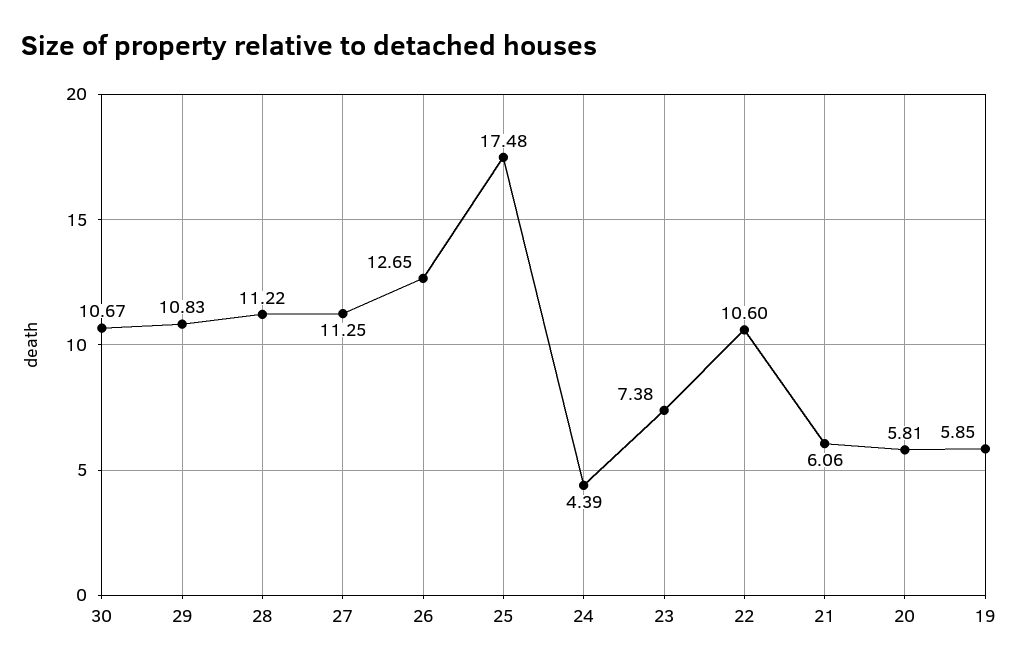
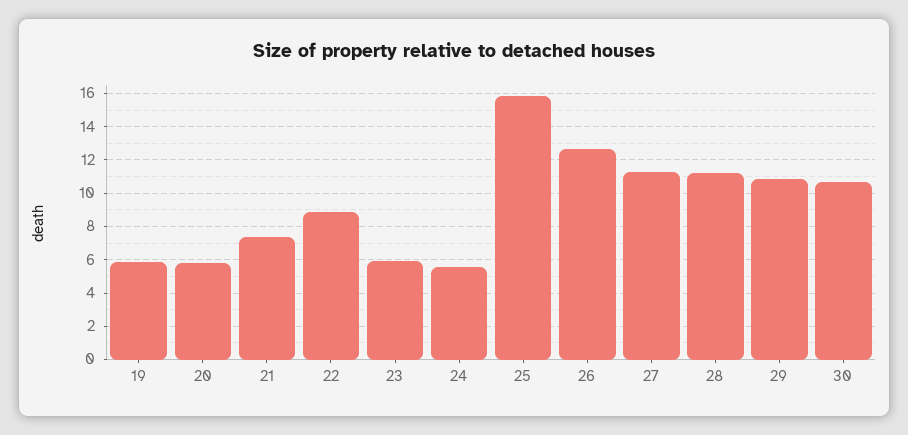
25: 17.48 -> 16
24: 4.39 -> 5.5
23: 7.38 -> 6
22: 10.6 -> 9
21: 6.06 -> 7.5

